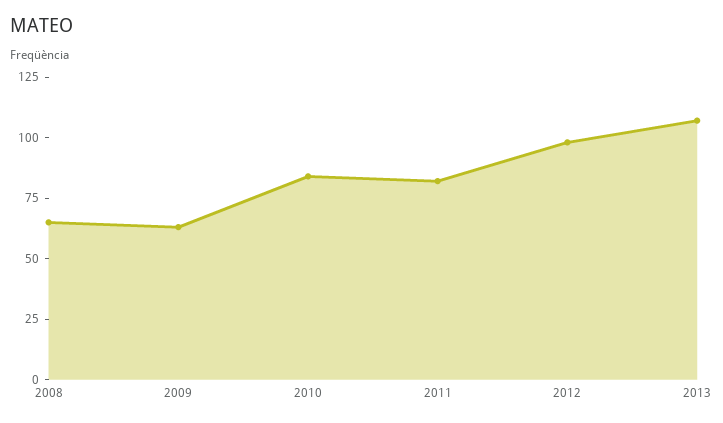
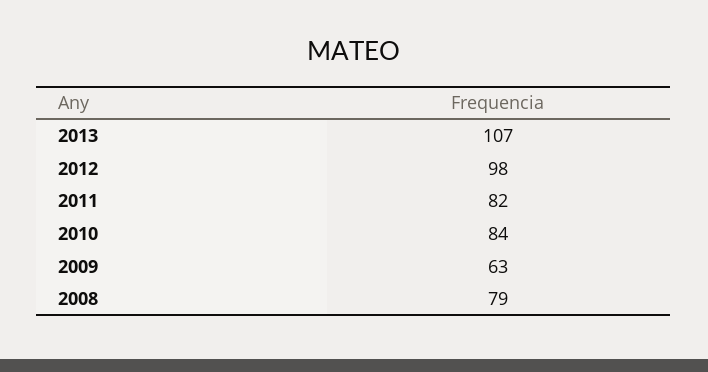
2008: 65 -> 79

